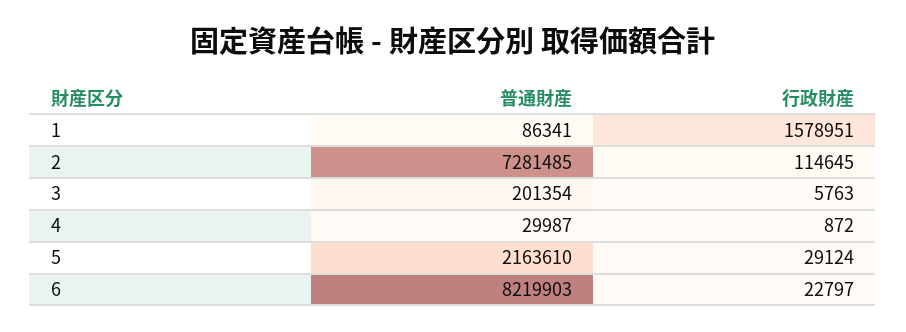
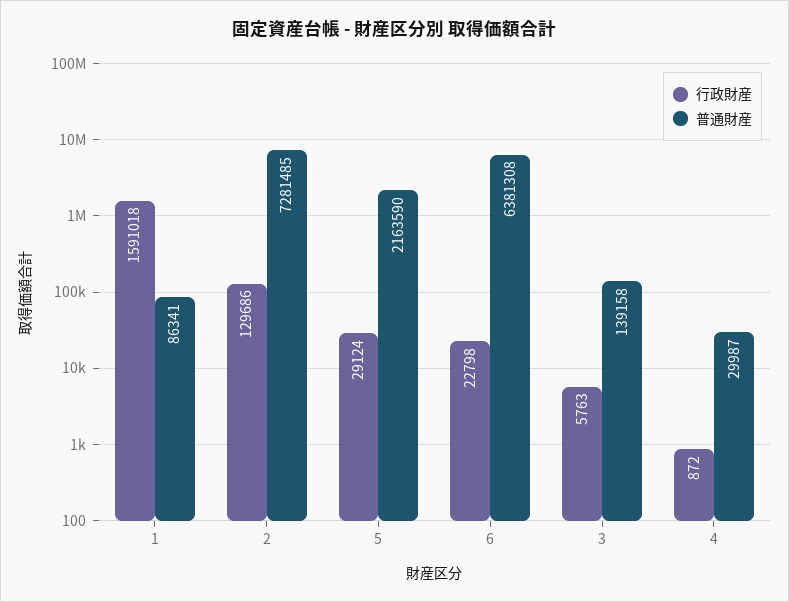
行政財産, 1: 1578951 -> 1591018
行政財産, 2: 114645 -> 129686
普通財産, 3: 201354 -> 139158
普通財産, 5: 2163610 -> 2163590
普通財産, 6: 8219903 -> 6381308
行政財産, 6: 22797 -> 22798

